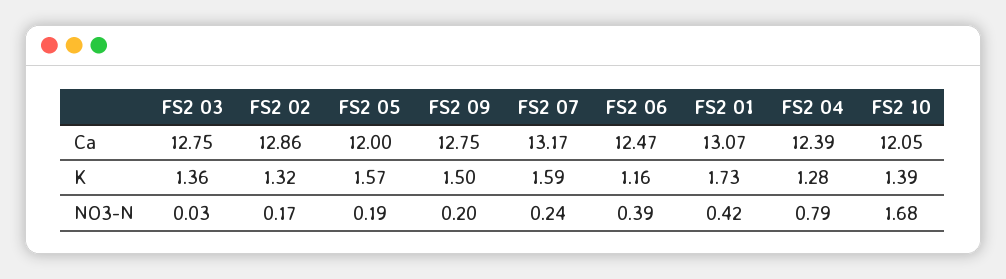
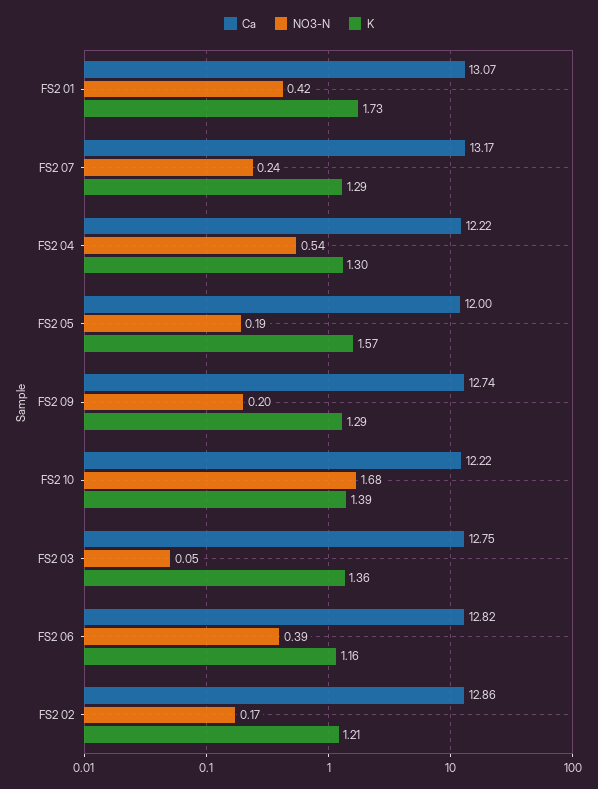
Ca, FS2 09: 12.75 -> 12.74
Ca, FS2 06: 12.47 -> 12.82
Ca, FS2 04: 12.39 -> 12.22
Ca, FS2 10: 12.05 -> 12.22
K, FS2 02: 1.32 -> 1.21
K, FS2 09: 1.5 -> 1.29
K, FS2 07: 1.59 -> 1.29
K, FS2 04: 1.28 -> 1.3
NO3-N, FS2 03: 0.03 -> 0.05
NO3-N, FS2 04: 0.79 -> 0.54

